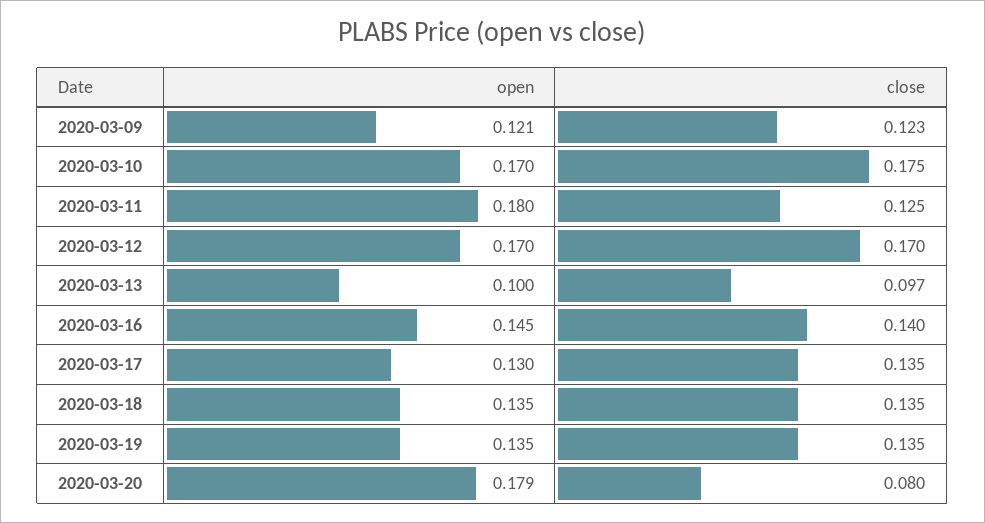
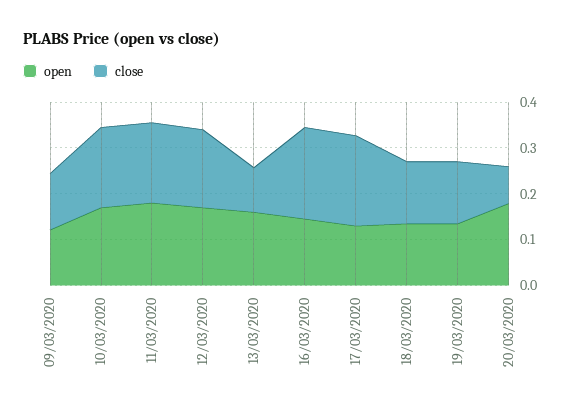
close, 2020-03-11: 0.125 -> 0.18
open, 2020-03-13: 0.1 -> 0.16
close, 2020-03-16: 0.14 -> 0.2
close, 2020-03-17: 0.135 -> 0.2

